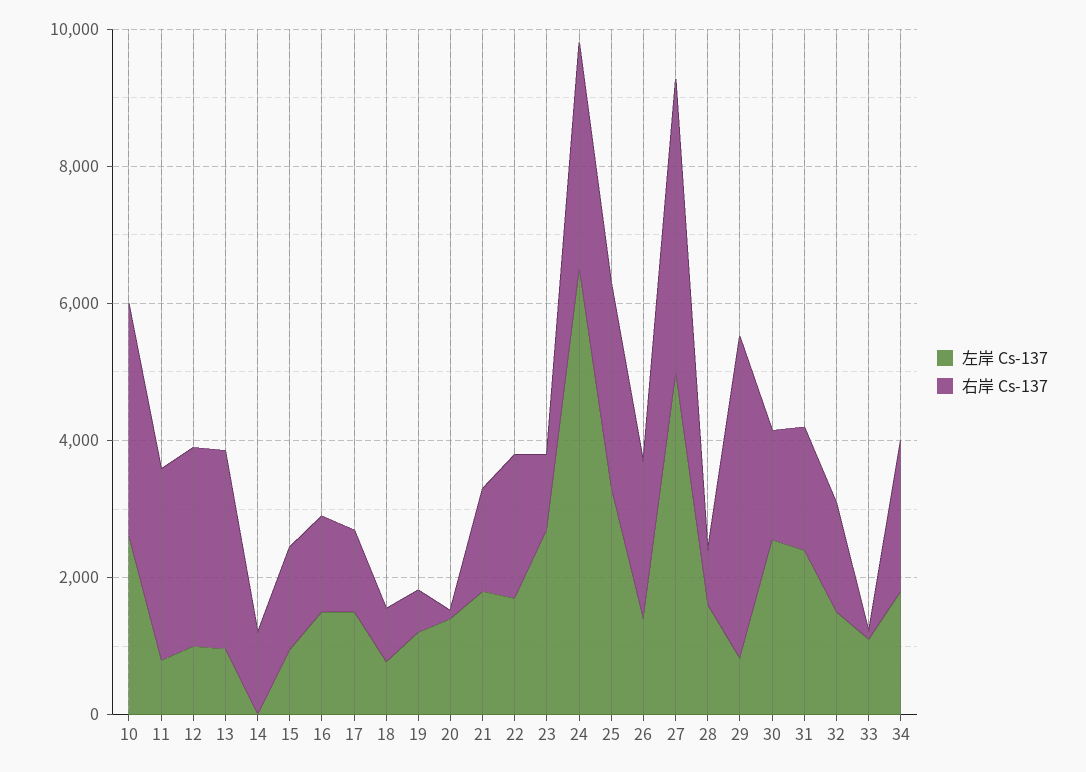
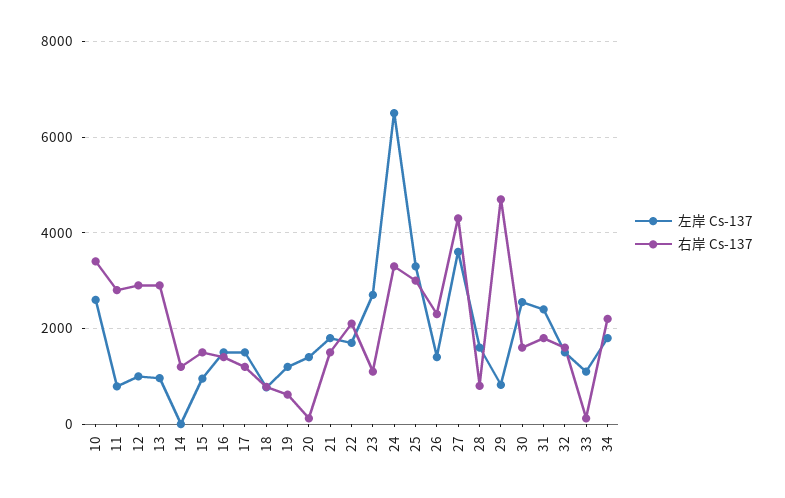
左岸 Cs-137, 27: 5000 -> 3600

